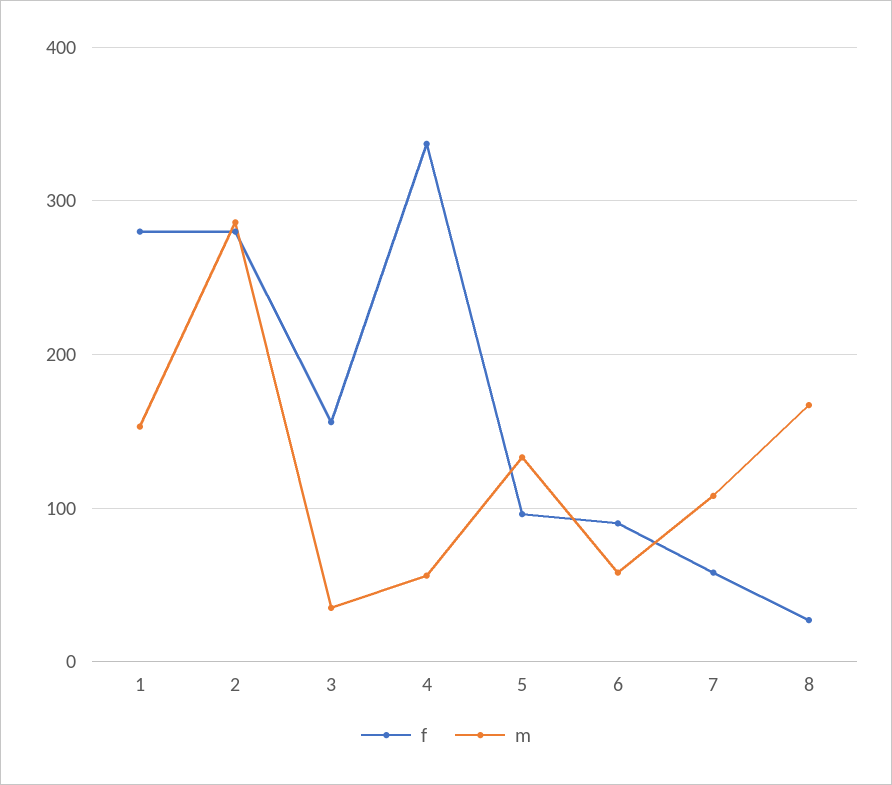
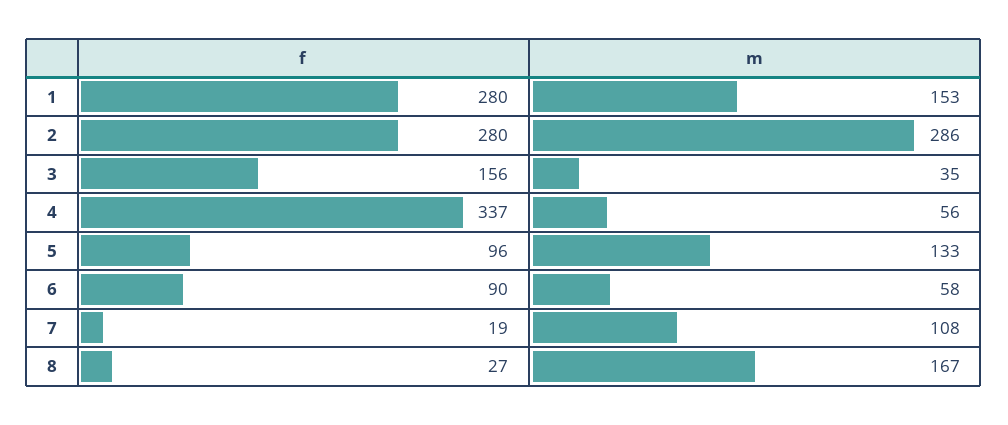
f, 7: 60 -> 19

